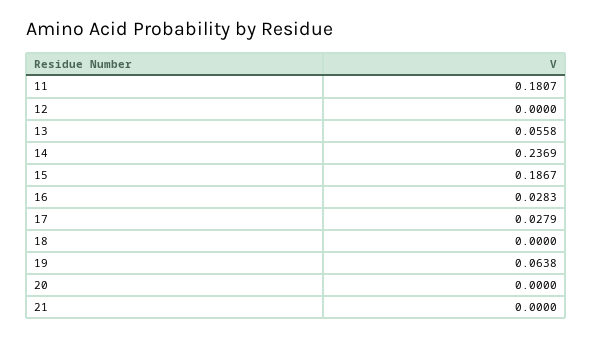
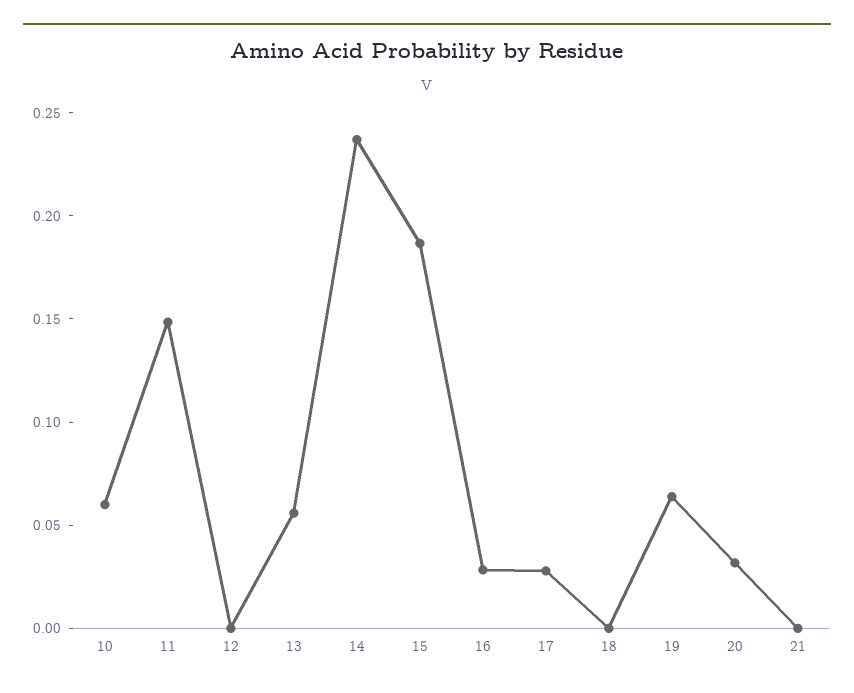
11: 0.1807 -> 0.15
20: 0 -> 0.03
10: none -> 0.06

